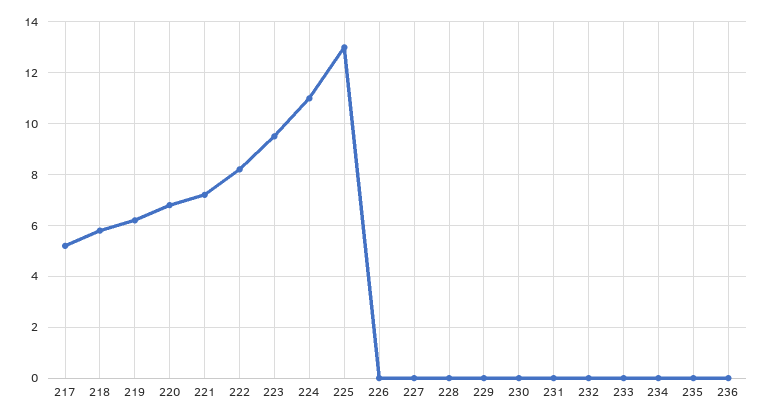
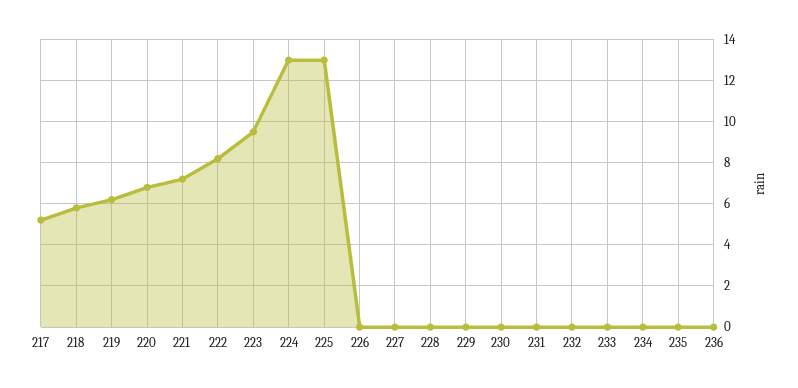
224: 11 -> 13

